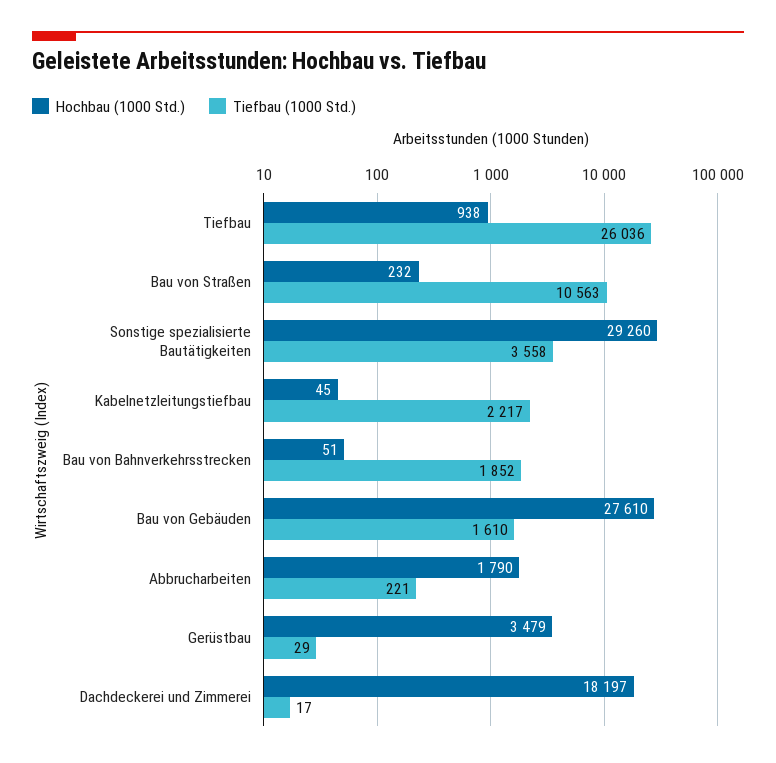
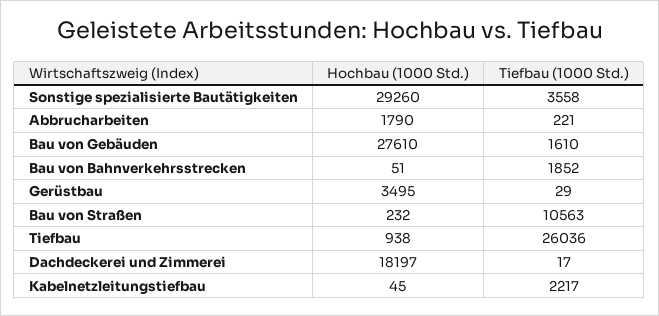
Hochbau (1000 Std.), Gerüstbau: 3479 -> 3495

